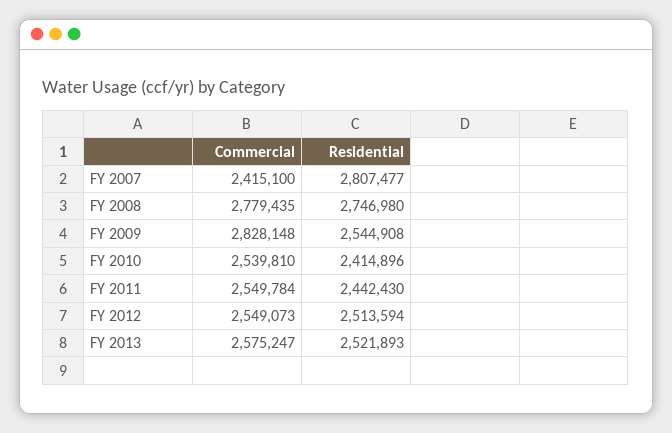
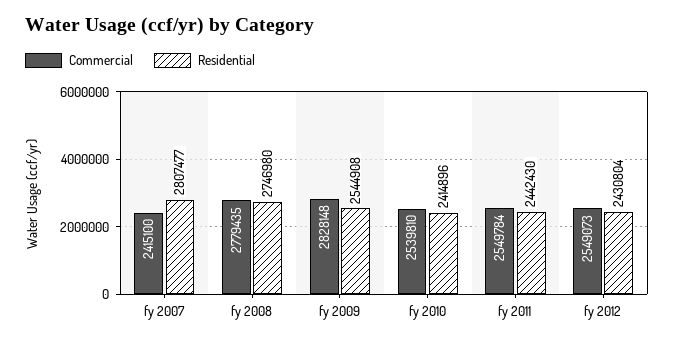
Residential, FY 2012: 2513594 -> 2430804
Commercial, FY 2013: 2575247 -> none
Residential, FY 2013: 2521893 -> none

